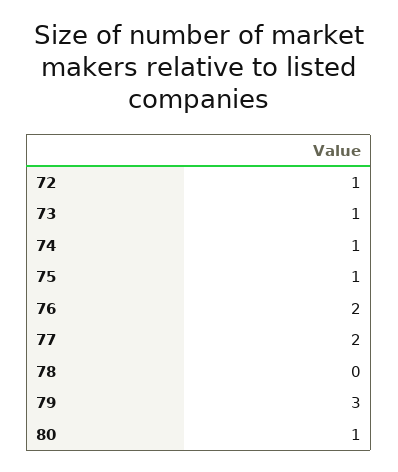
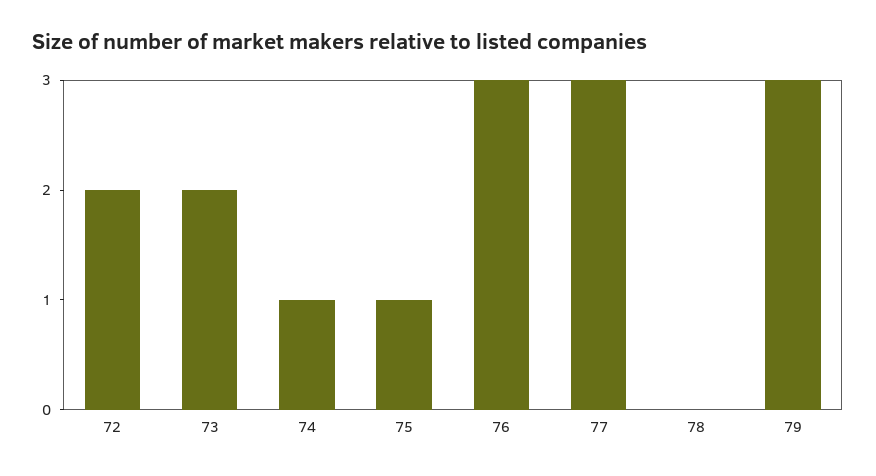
72: 1 -> 2
73: 1 -> 2
76: 2 -> 3
77: 2 -> 3
80: 1 -> none

